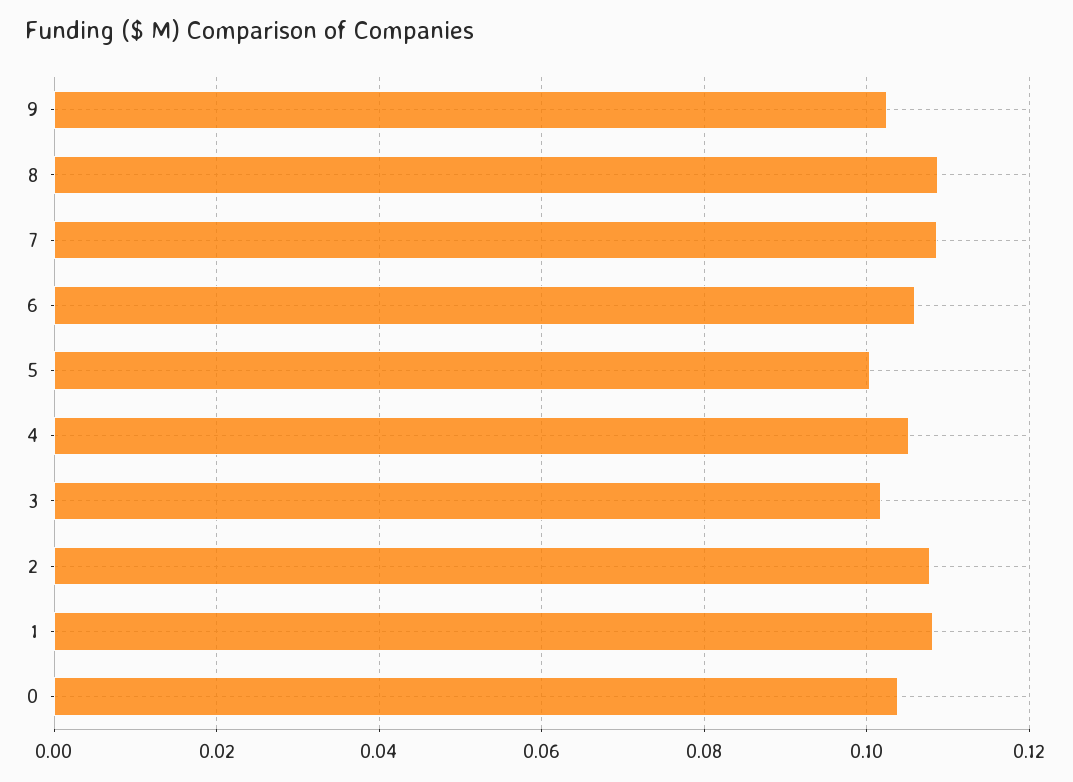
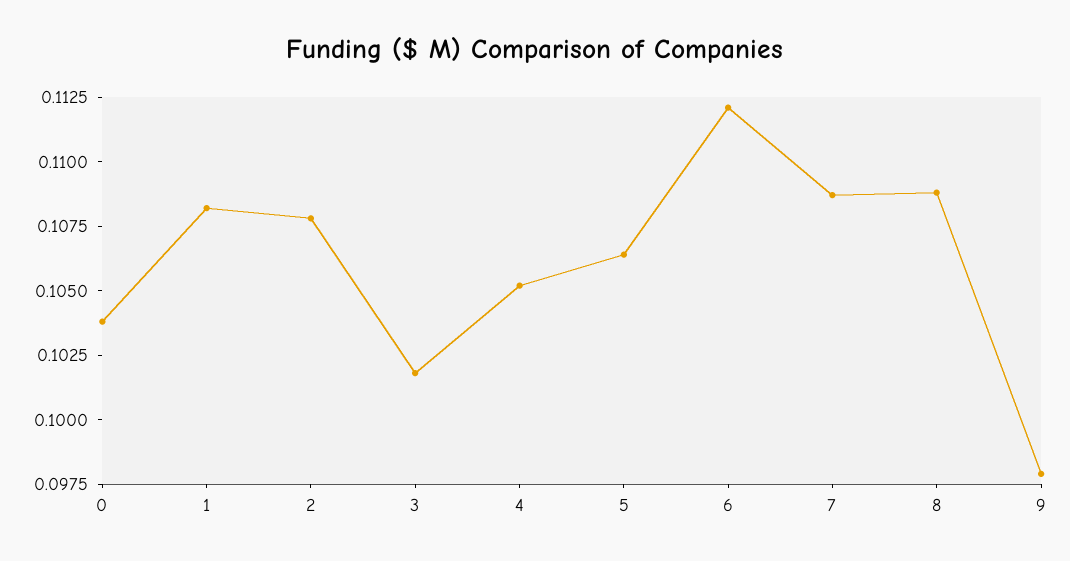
9: 0.102 -> 0.098
6: 0.106 -> 0.112
5: 0.1 -> 0.1065

